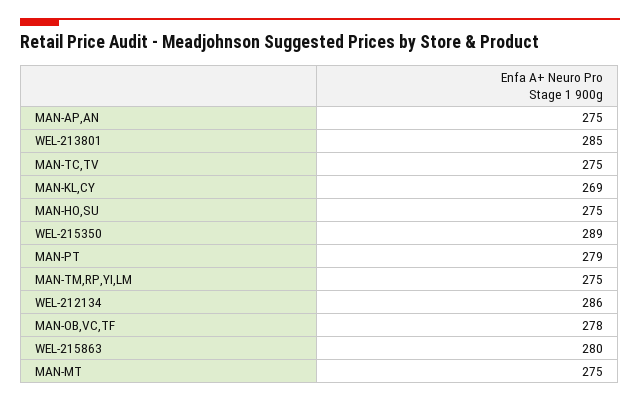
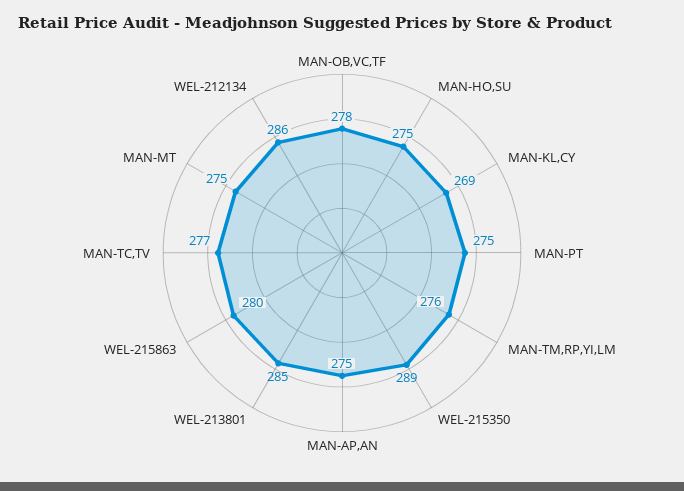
MAN-TC,TV: 275 -> 277
MAN-PT: 279 -> 275
MAN-TM,RP,YI,LM: 275 -> 276

